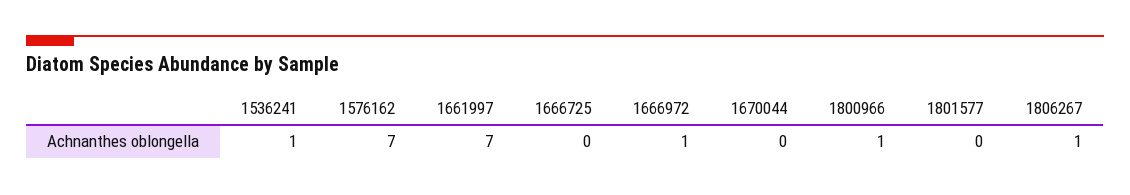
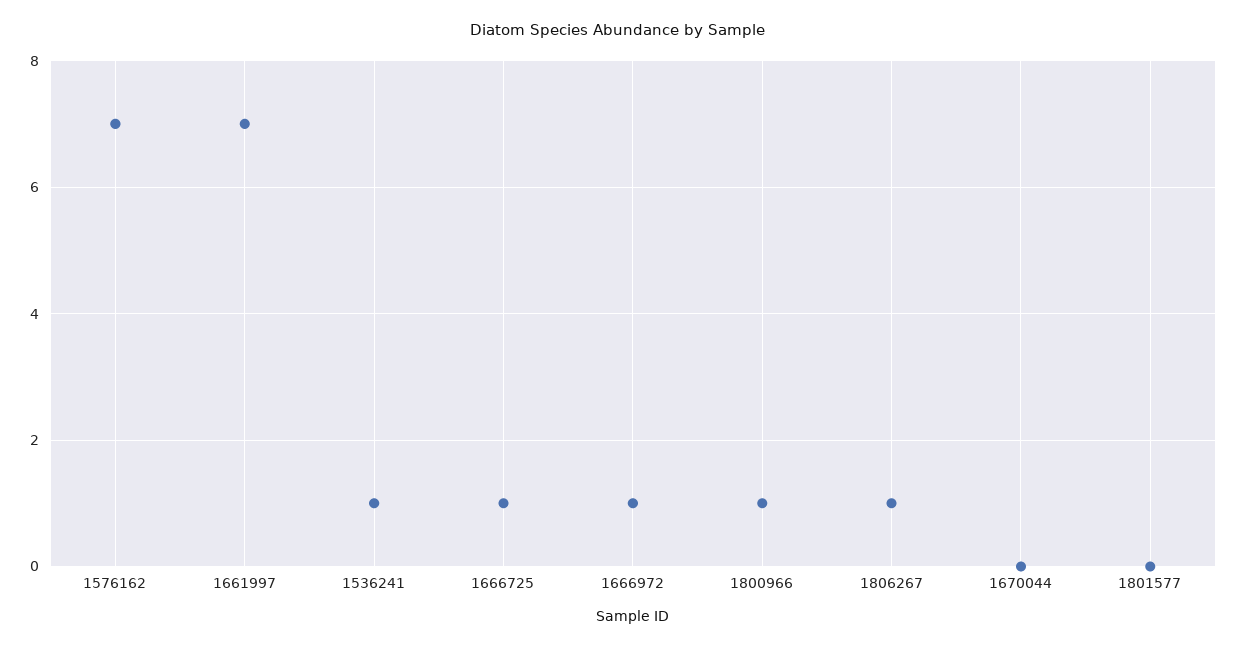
1666725: 0 -> 1

